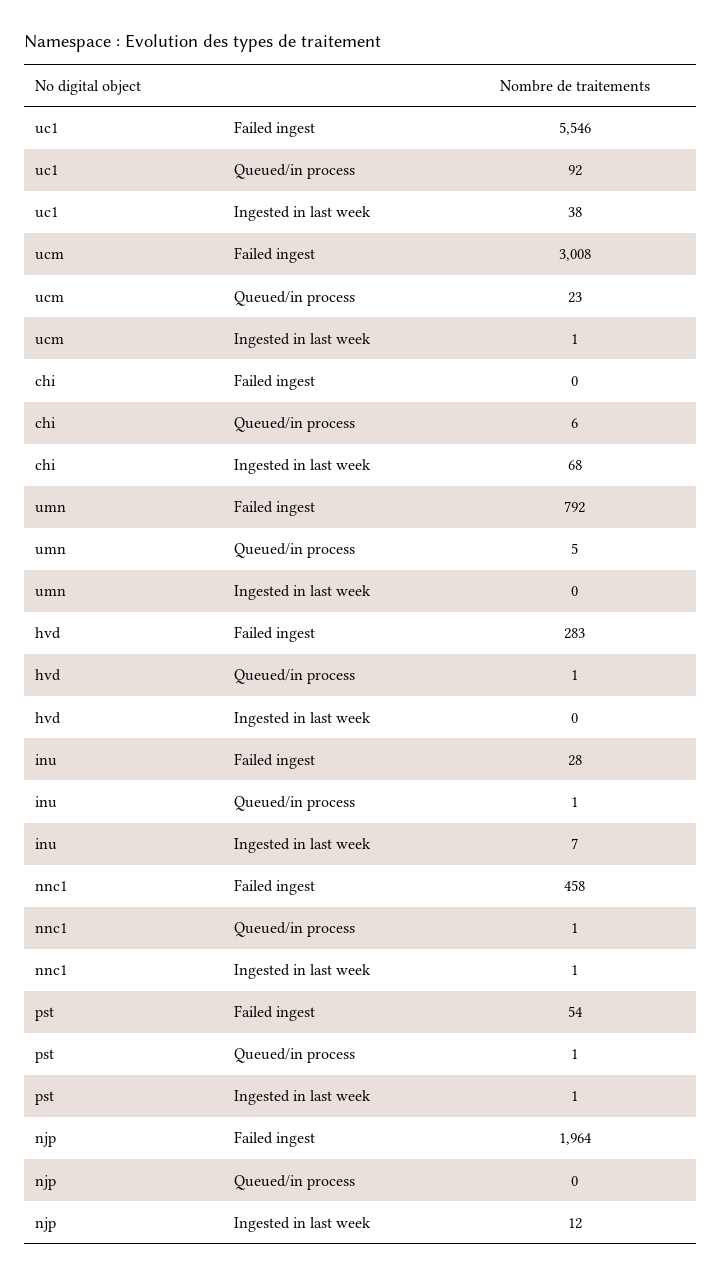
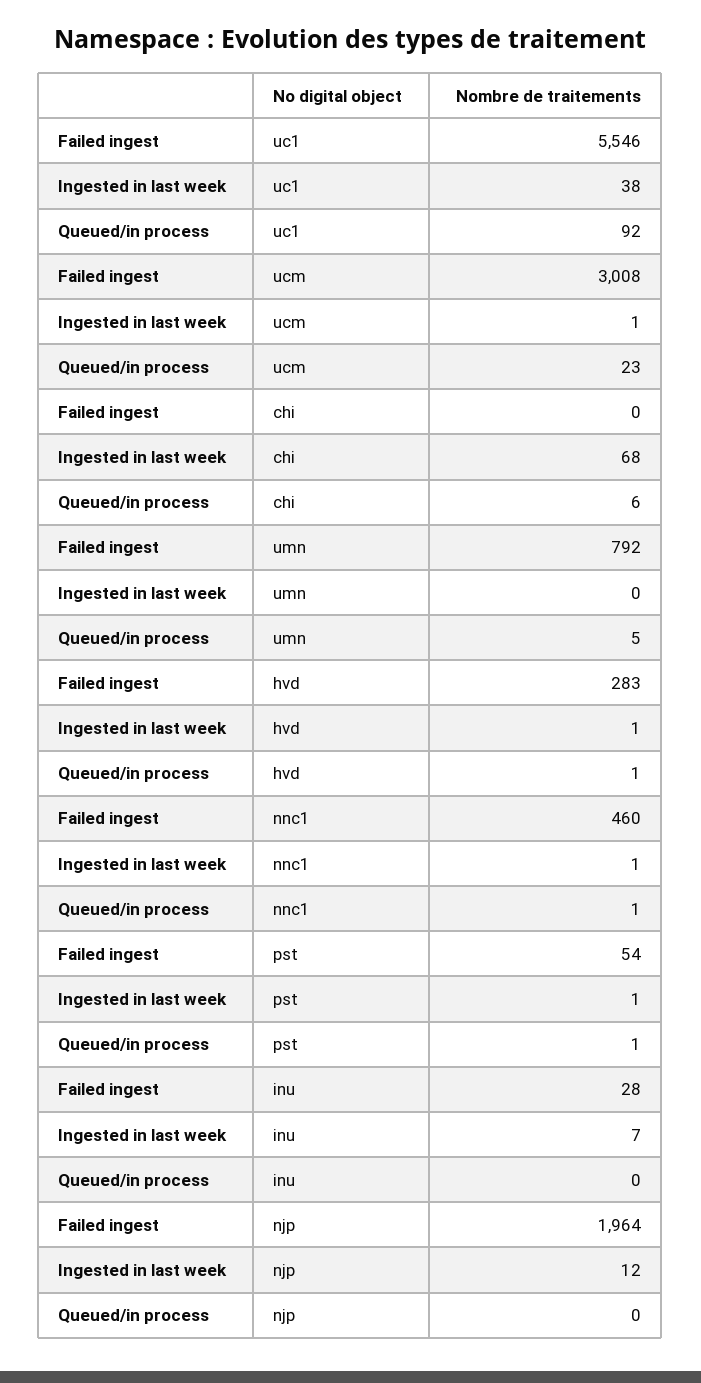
hvd, Ingested in last week: 0 -> 1
inu, Queued/in process: 1 -> 0
nnc1, Failed ingest: 458 -> 460

